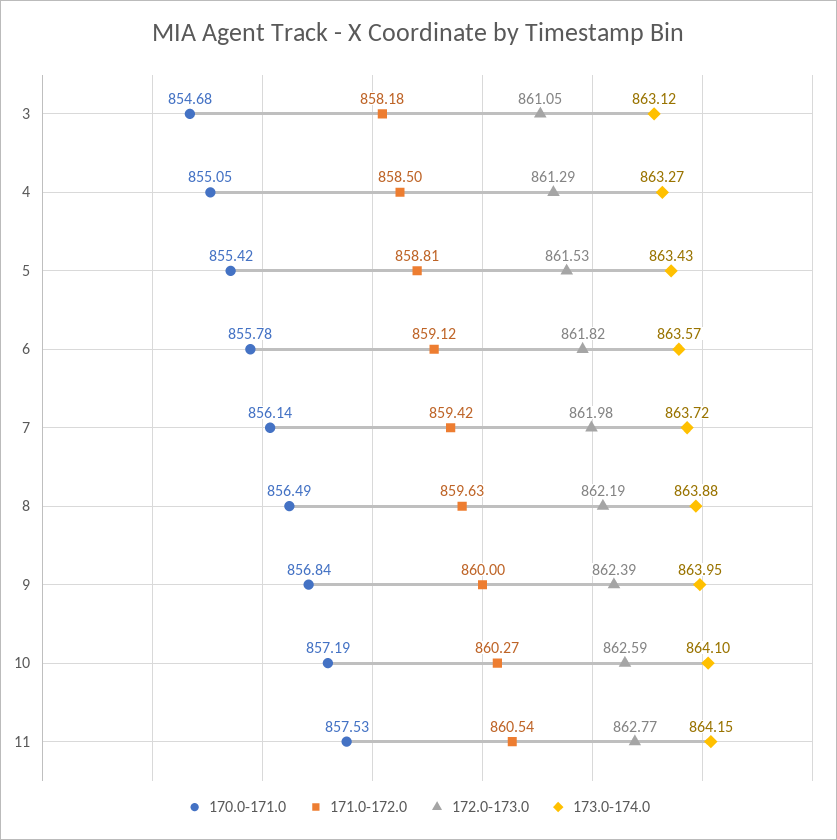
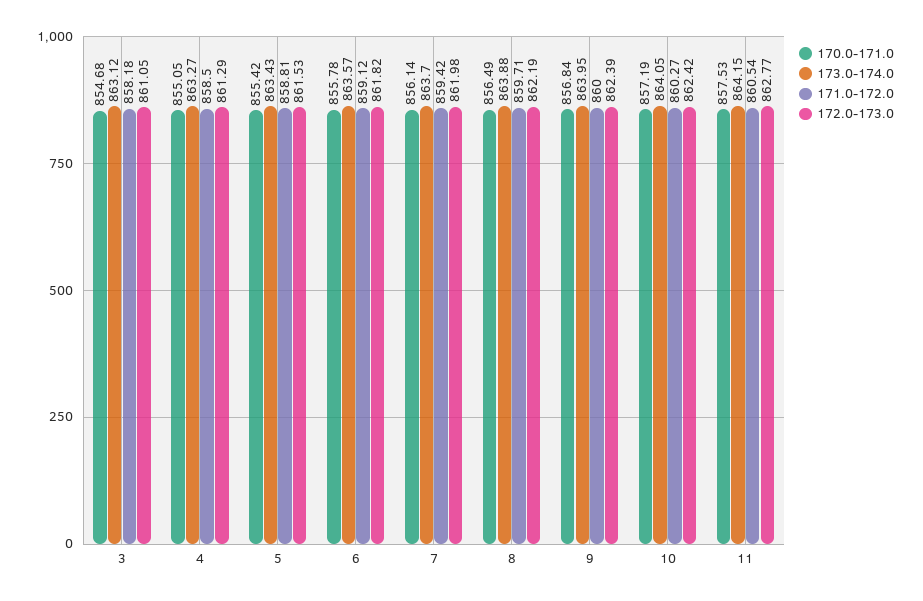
173.0-174.0, 7: 863.72 -> 863.7
171.0-172.0, 8: 859.63 -> 859.71
172.0-173.0, 10: 862.59 -> 862.42
173.0-174.0, 10: 864.1 -> 864.05

